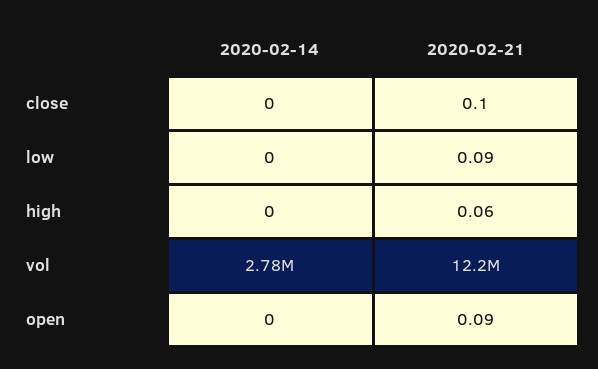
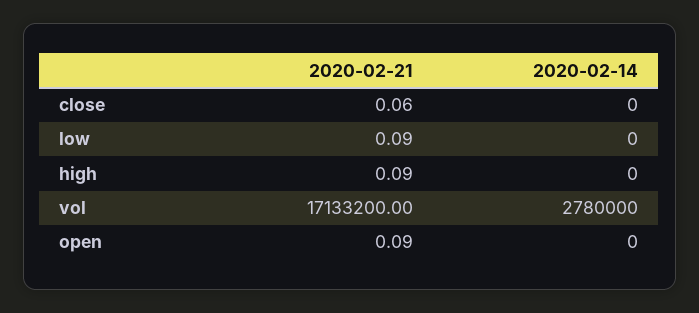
2020-02-21, close: 0.1 -> 0.06
2020-02-21, high: 0.06 -> 0.09
2020-02-21, vol: 12200000 -> 17133200

